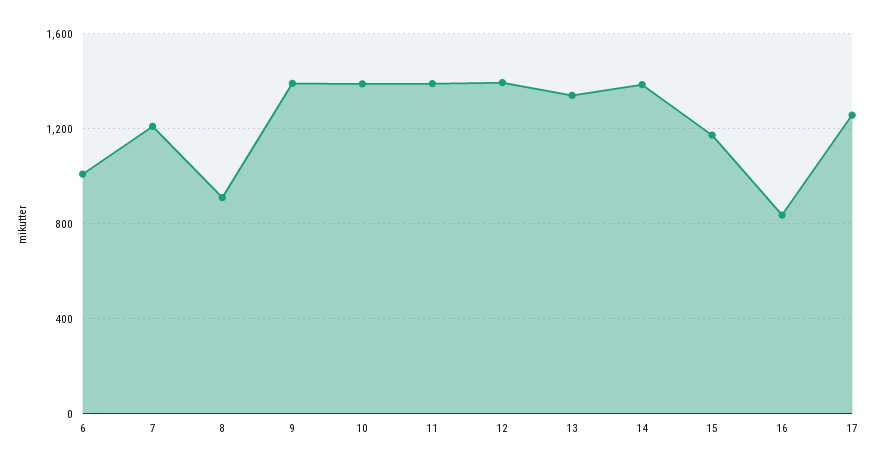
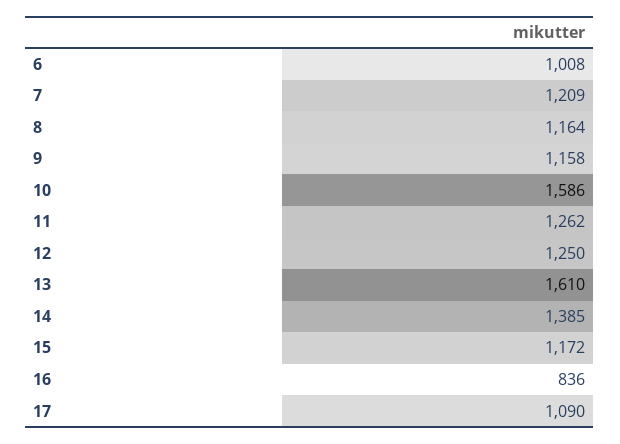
8: 900 -> 1164
9: 1400 -> 1158
10: 1400 -> 1586
11: 1400 -> 1262
12: 1400 -> 1250
13: 1350 -> 1610
17: 1250 -> 1090

